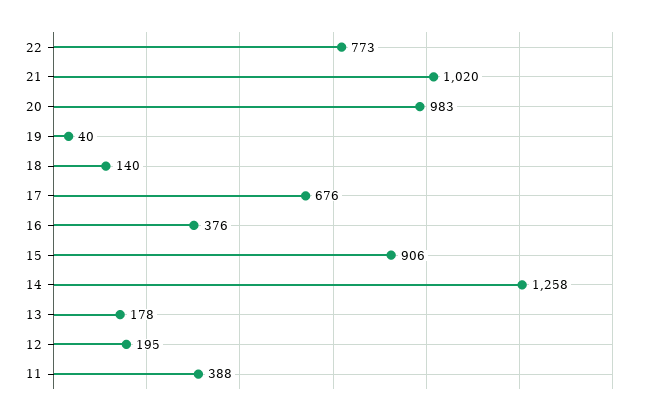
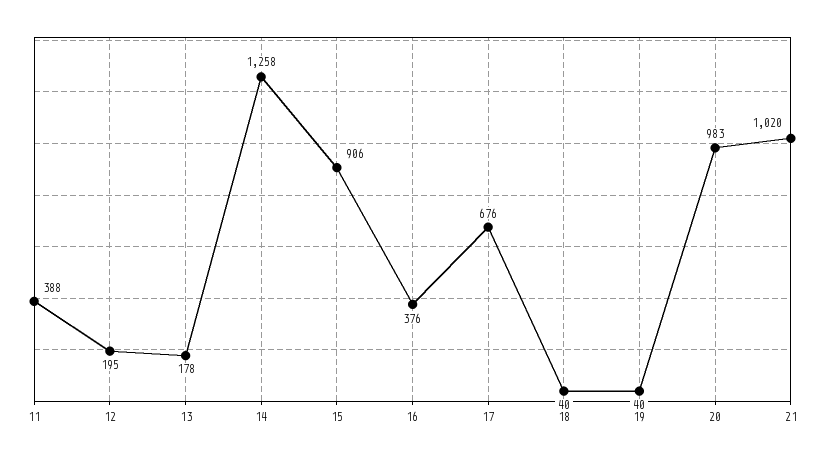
22: 773 -> none
18: 140 -> 40

